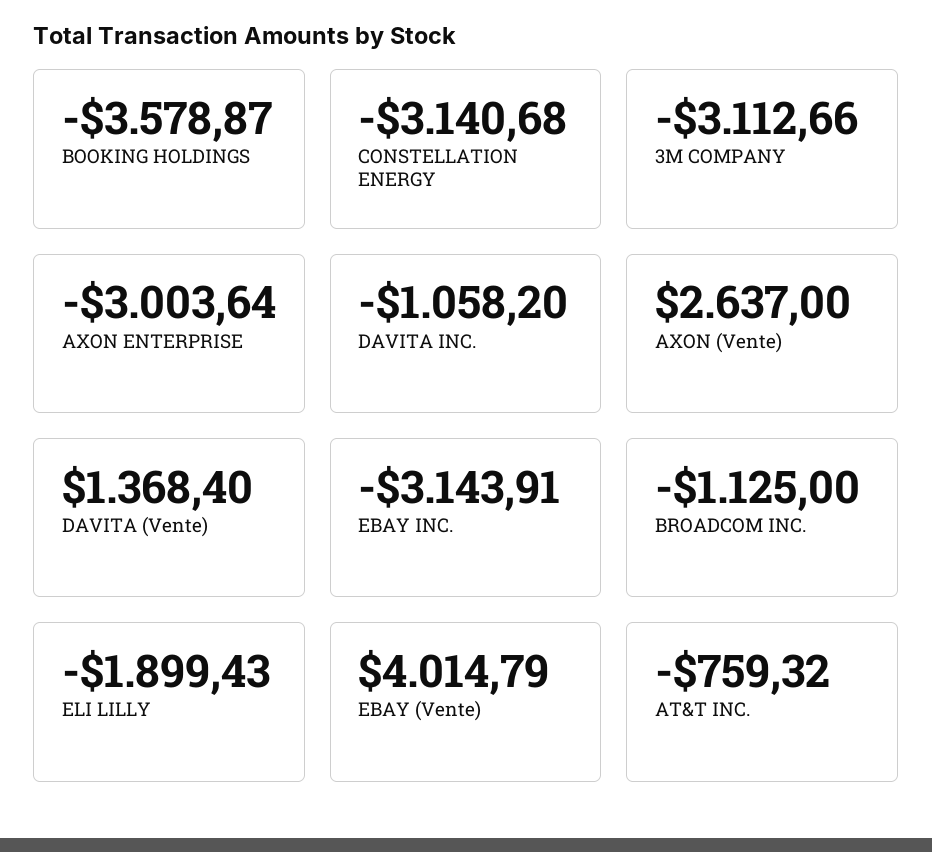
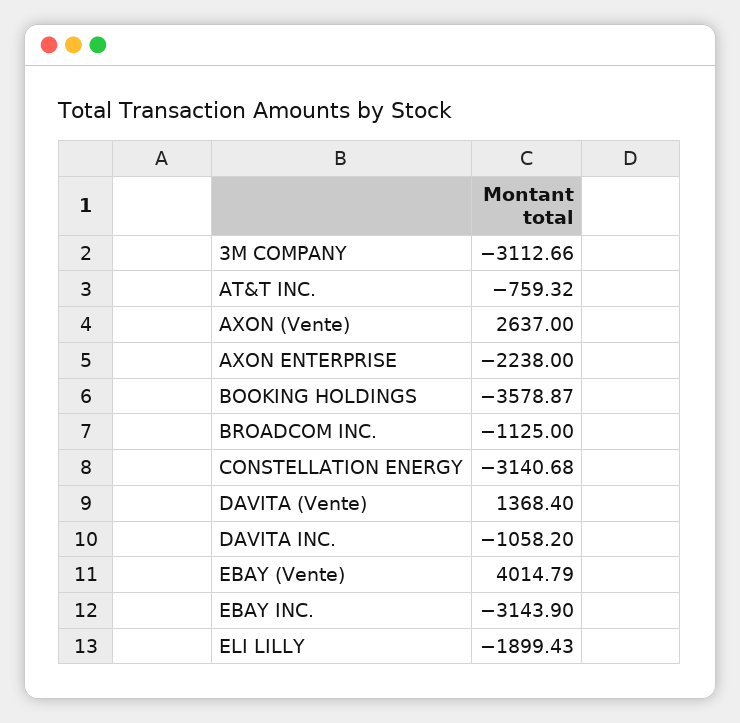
AXON ENTERPRISE: -3003.64 -> -2238
EBAY INC.: -3143.91 -> -3143.9

